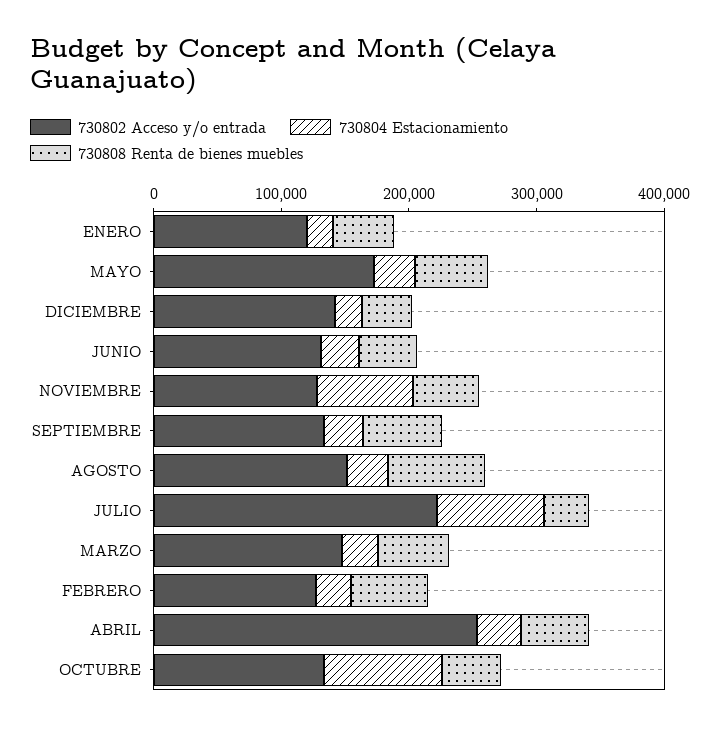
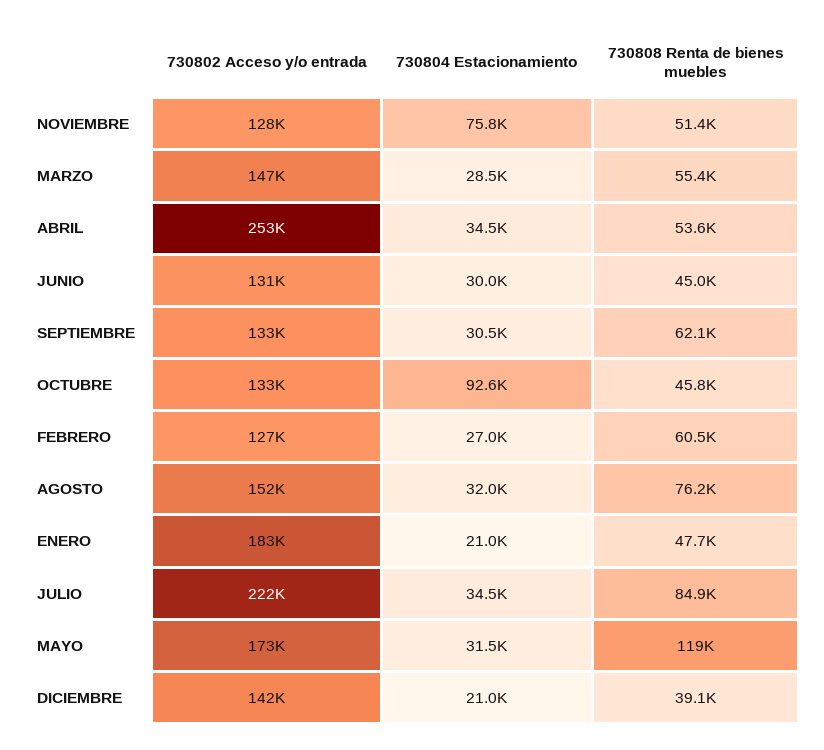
730802 Acceso y/o entrada, ENERO: 120000 -> 183000
730808 Renta de bienes muebles, MAYO: 60000 -> 119000
730804 Estacionamiento, JULIO: 80000 -> 34500
730808 Renta de bienes muebles, JULIO: 40000 -> 84900

